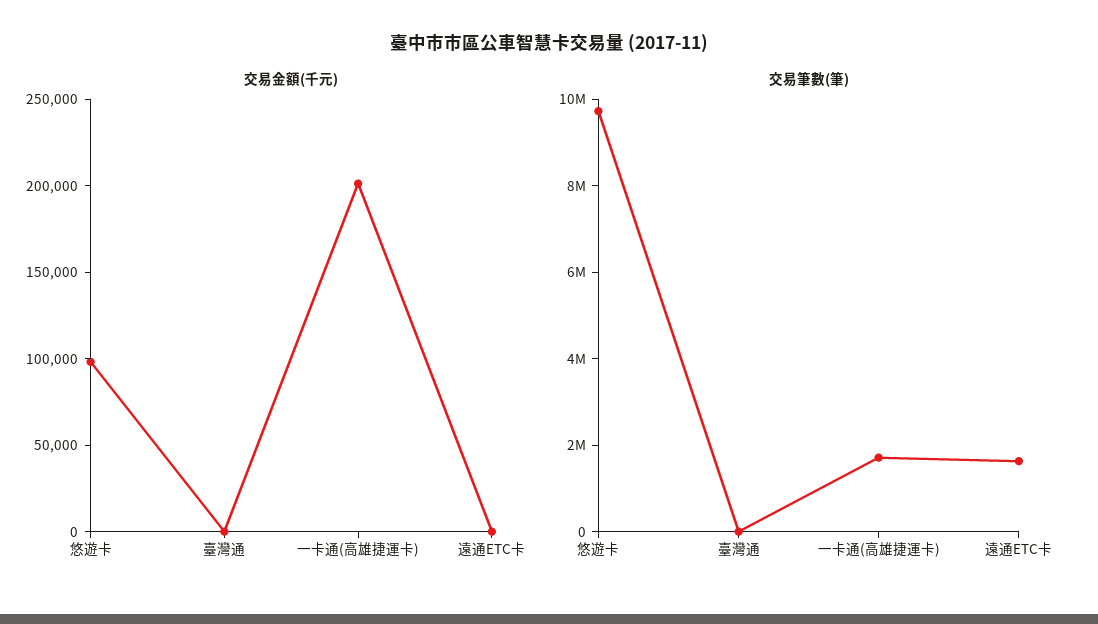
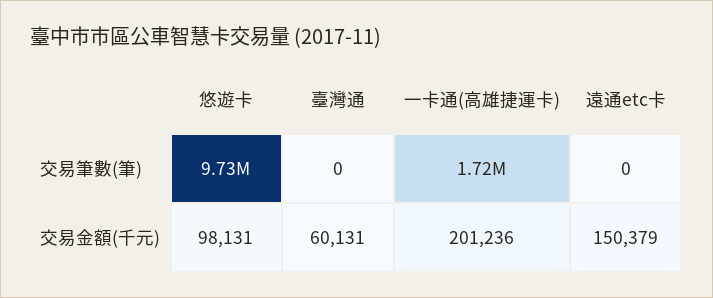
交易金額(千元), 臺灣通: 0 -> 60131
交易金額(千元), 遠通ETC卡: 0 -> 150379
交易筆數(筆), 遠通ETC卡: 1500000 -> 0

